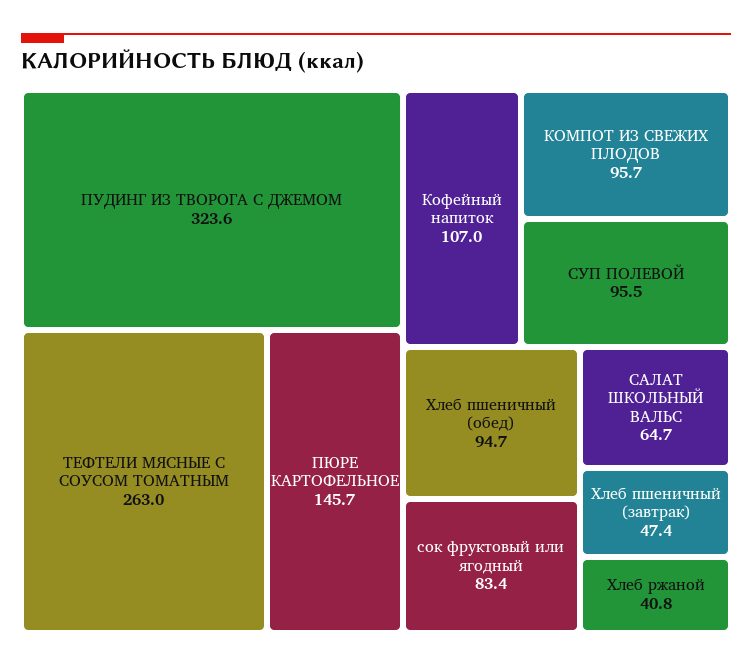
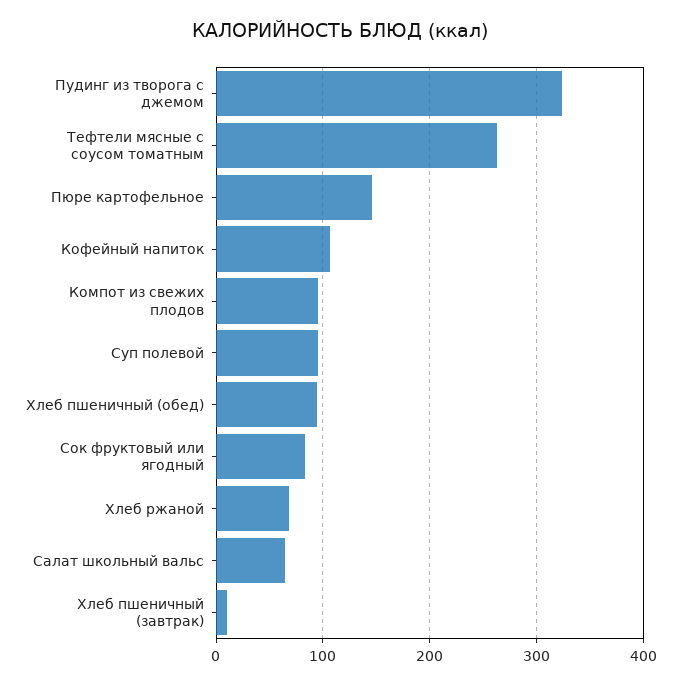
Хлеб пшеничный (завтрак): 47.4 -> 10
Хлеб ржаной: 40.8 -> 70

